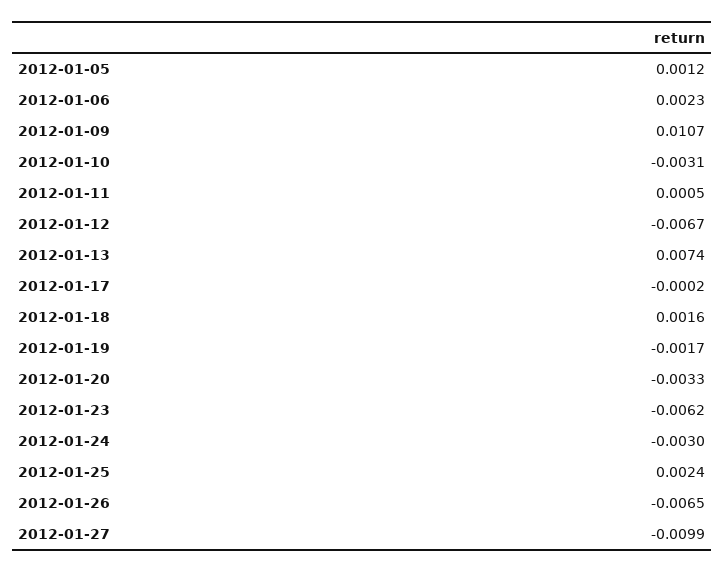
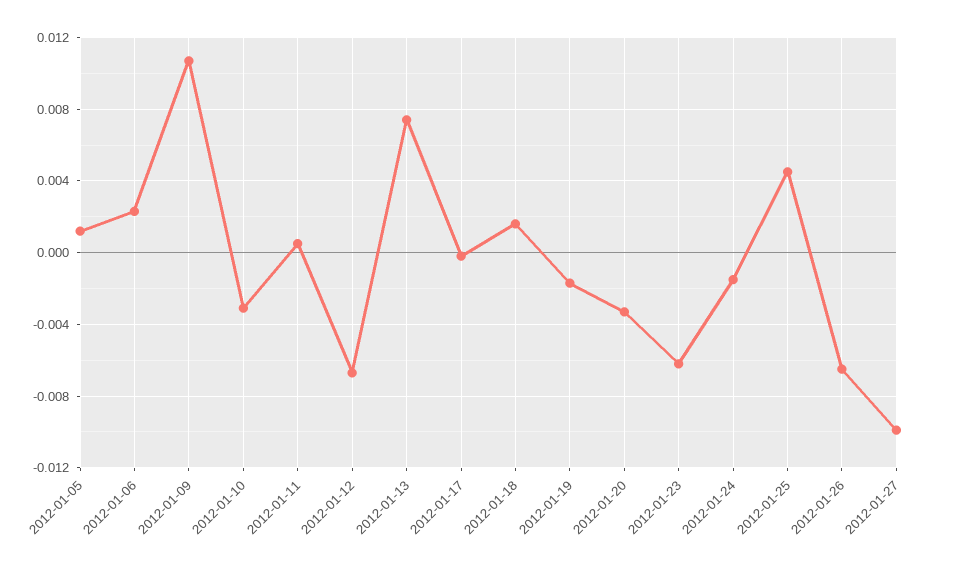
2012-01-24: -0.003 -> -0.0015
2012-01-25: 0.0024 -> 0.0045

